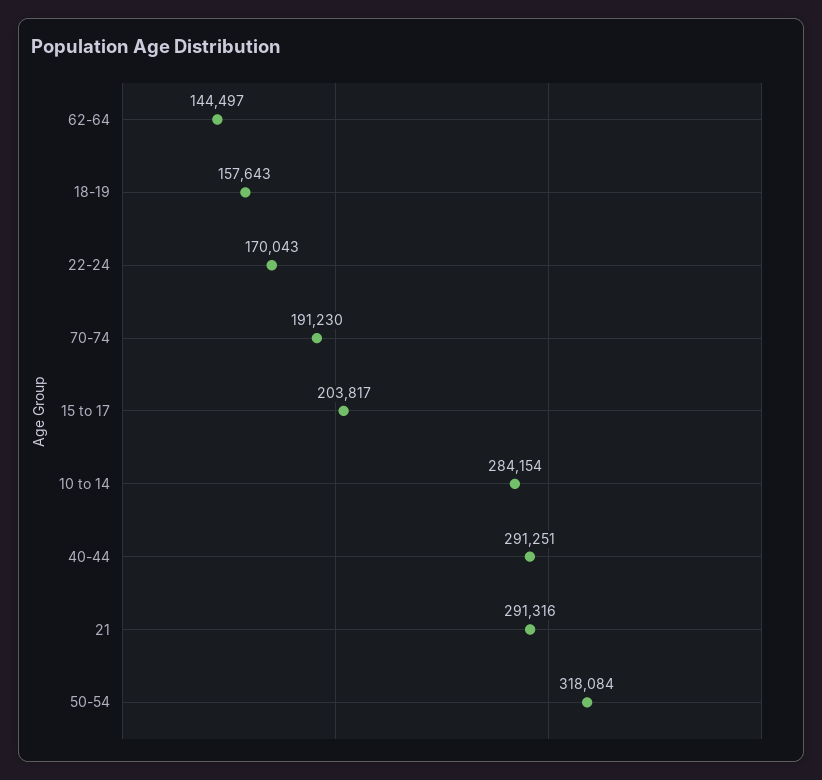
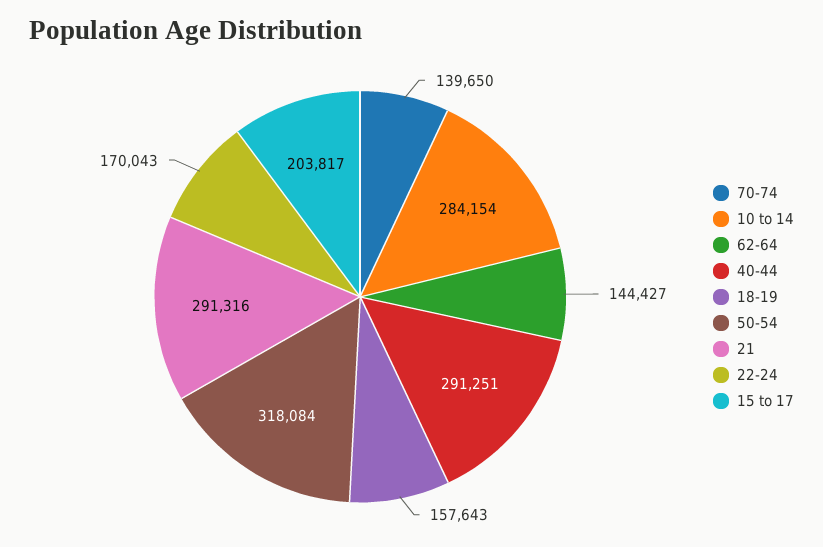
62-64: 144497 -> 144427
70-74: 191230 -> 139650

